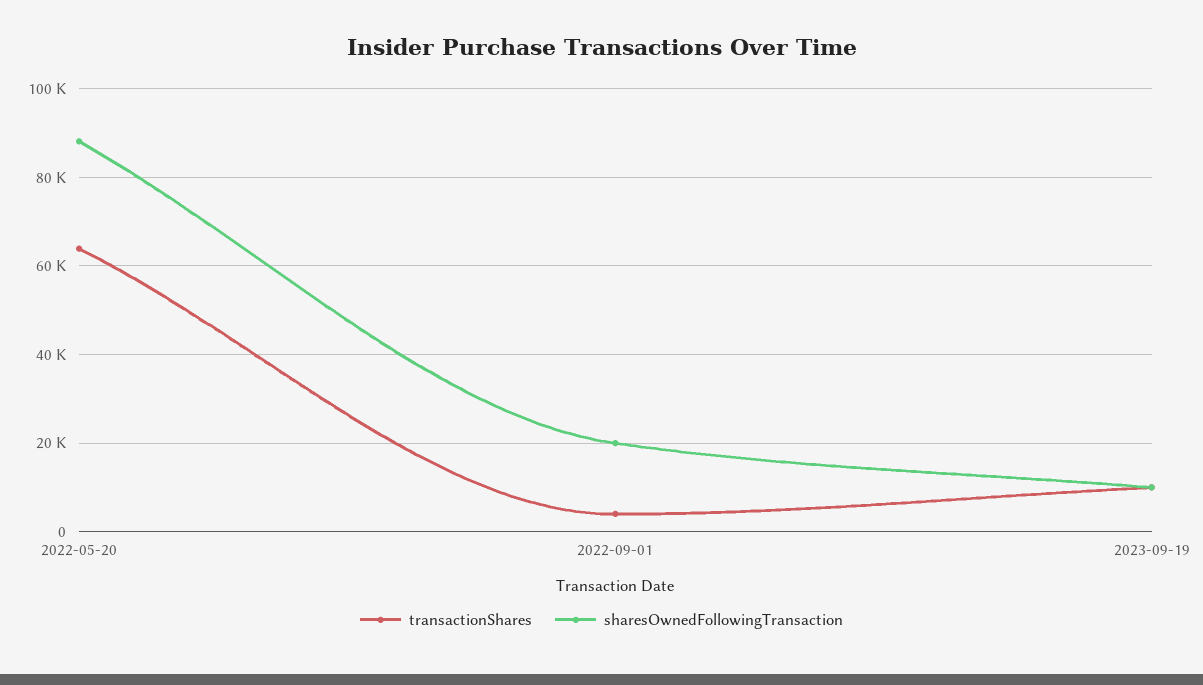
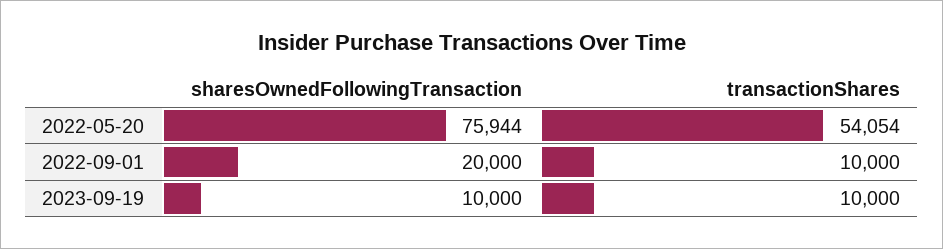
transactionShares, 2022-05-20: 64000 -> 54054
sharesOwnedFollowingTransaction, 2022-05-20: 88000 -> 75944
transactionShares, 2022-09-01: 4000 -> 10000

